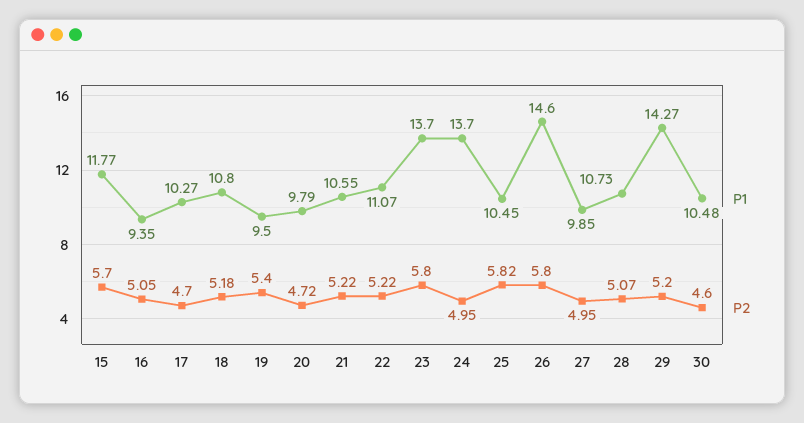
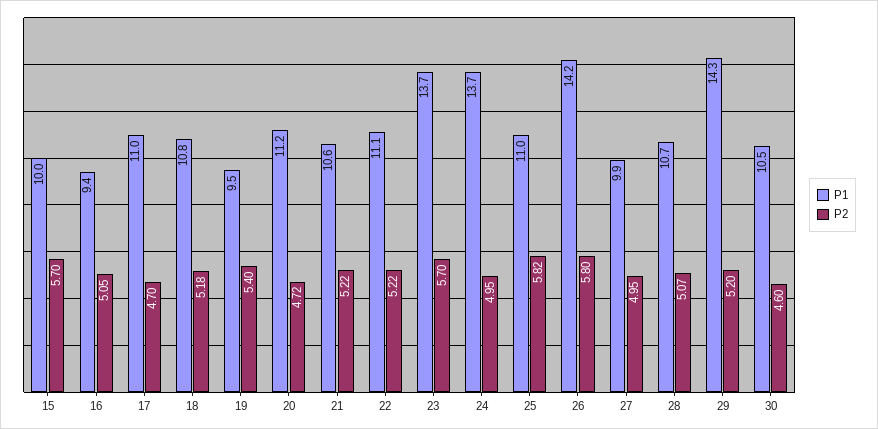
P1, 15: 11.77 -> 10
P1, 17: 10.27 -> 11
P1, 20: 9.79 -> 11.2
P2, 23: 5.8 -> 5.7
P1, 25: 10.45 -> 11
P1, 26: 14.6 -> 14.2

